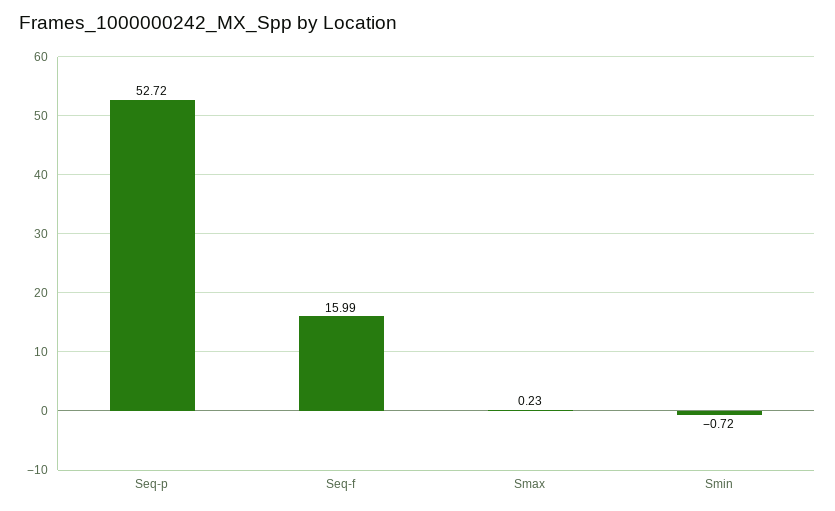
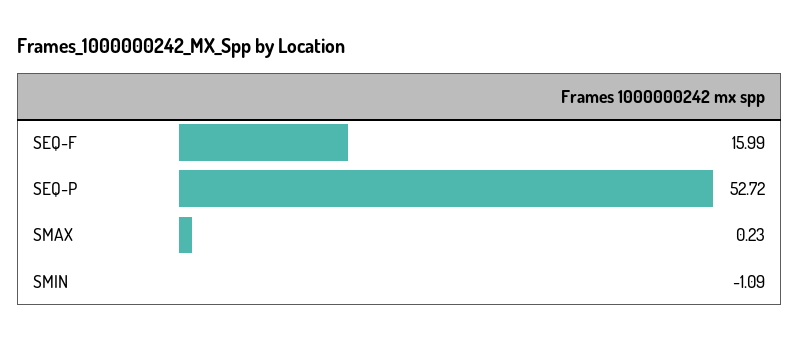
Smin: -0.72 -> -1.09

